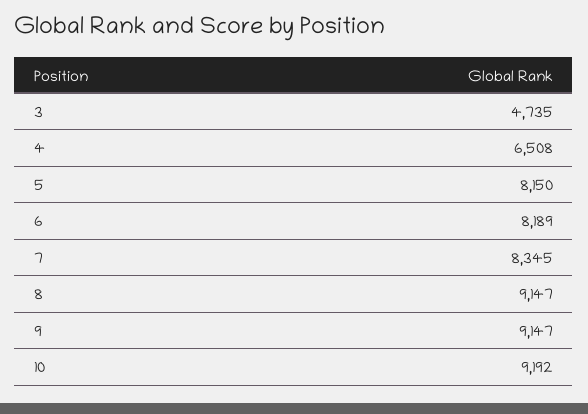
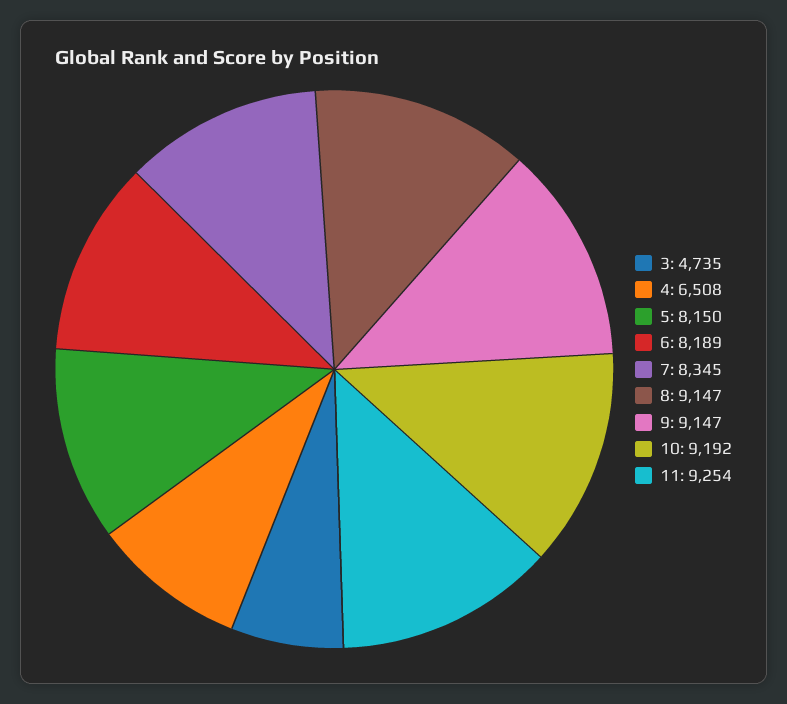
11: none -> 9254

